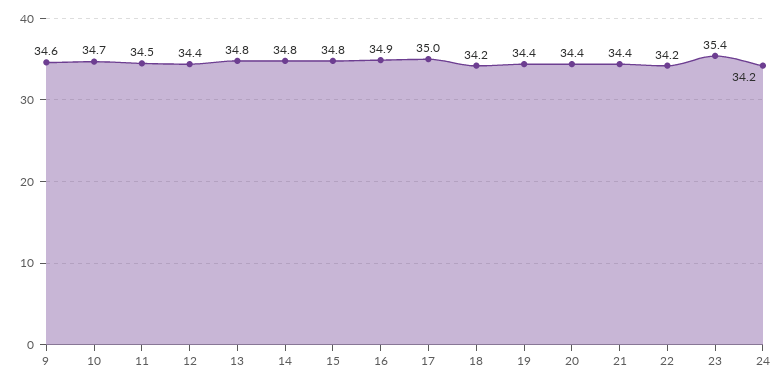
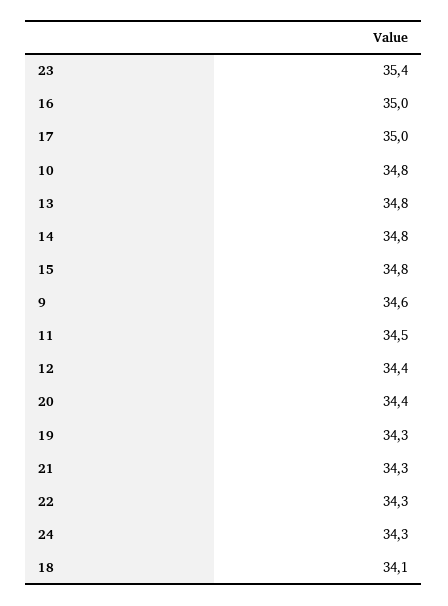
10: 34.7 -> 34.8
16: 34.9 -> 35
18: 34.2 -> 34.1
19: 34.4 -> 34.3
21: 34.4 -> 34.3
22: 34.2 -> 34.3
24: 34.2 -> 34.3

